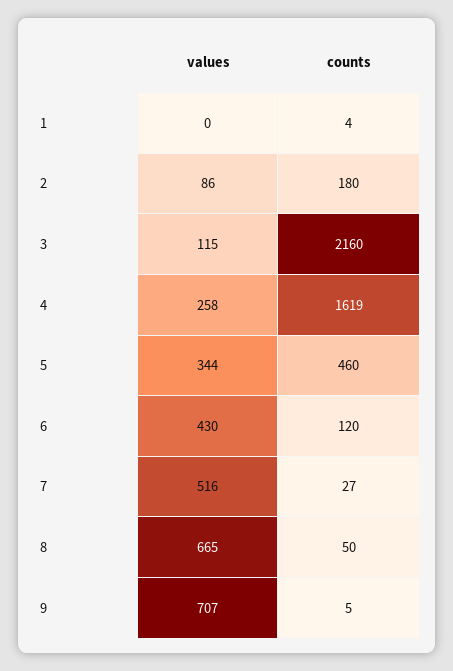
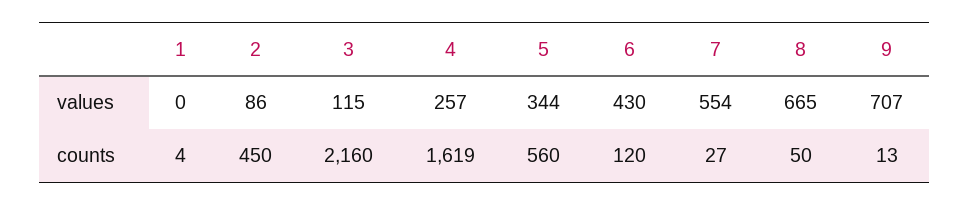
counts, 2: 180 -> 450
values, 4: 258 -> 257
counts, 5: 460 -> 560
values, 7: 516 -> 554
counts, 9: 5 -> 13

